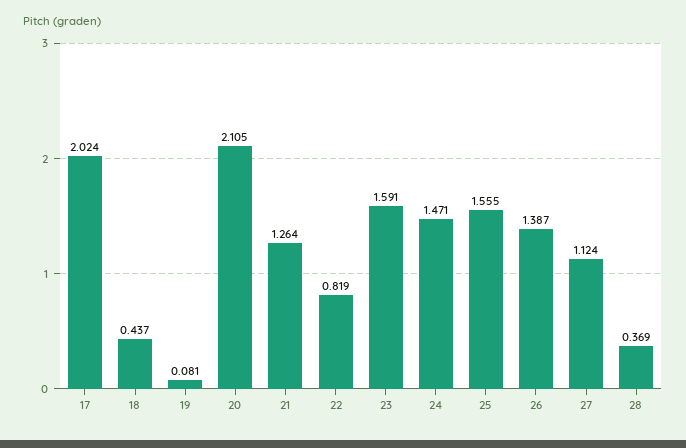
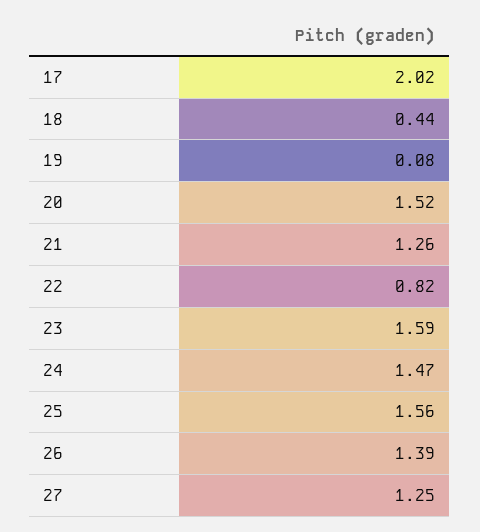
20: 2.105 -> 1.52
27: 1.124 -> 1.25
28: 0.369 -> none

